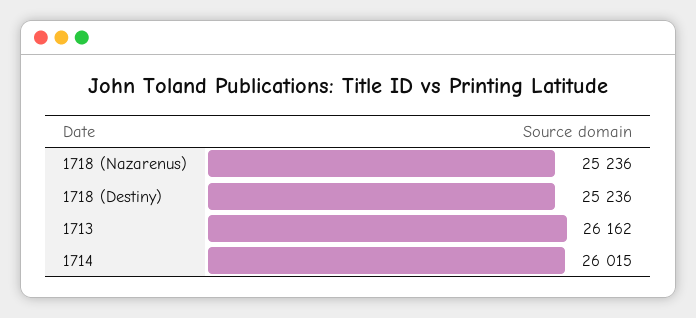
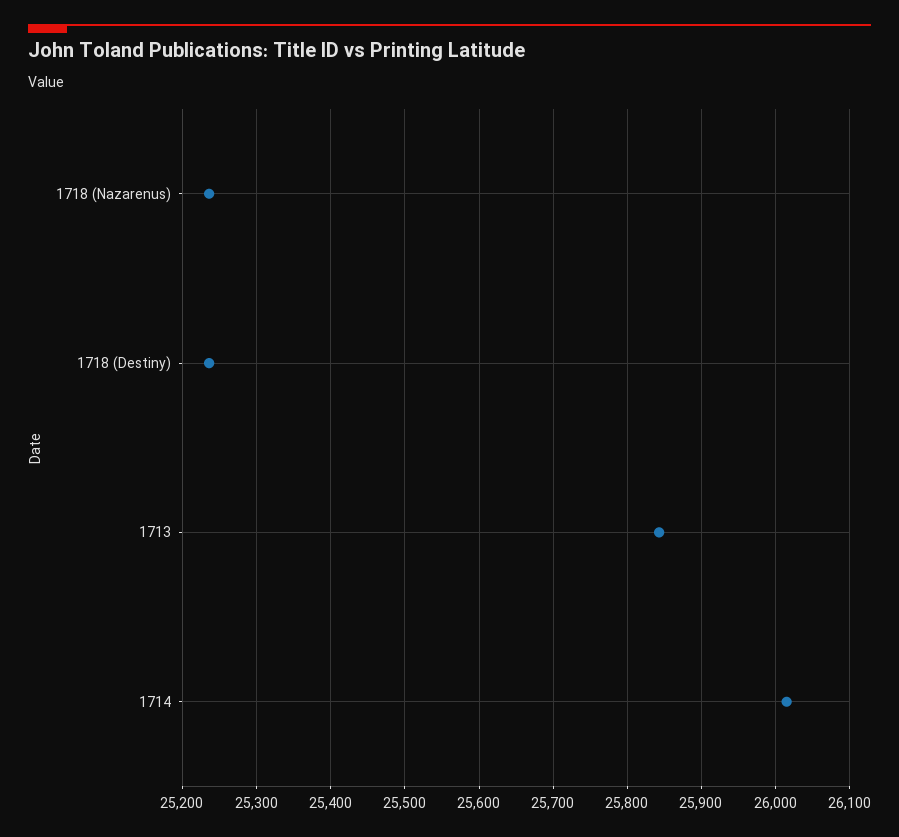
1713: 26162 -> 25840

